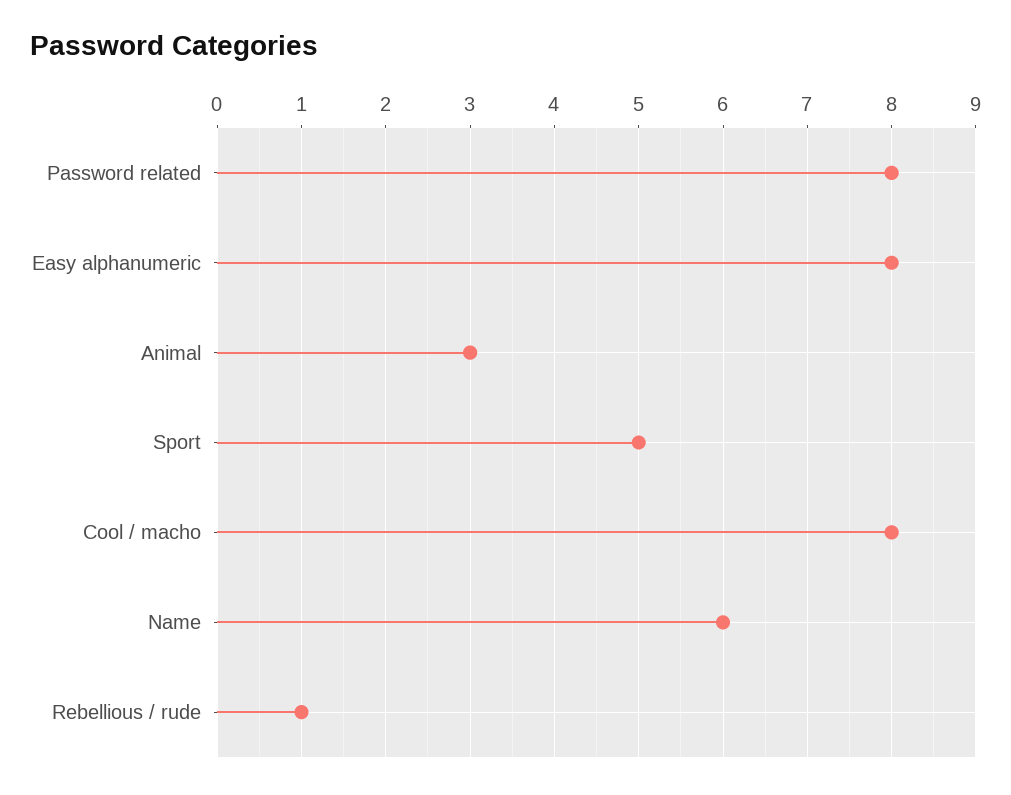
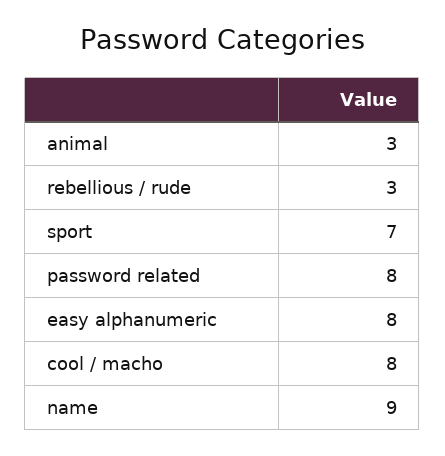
Sport: 5 -> 7
Name: 6 -> 9
Rebellious / rude: 1 -> 3

